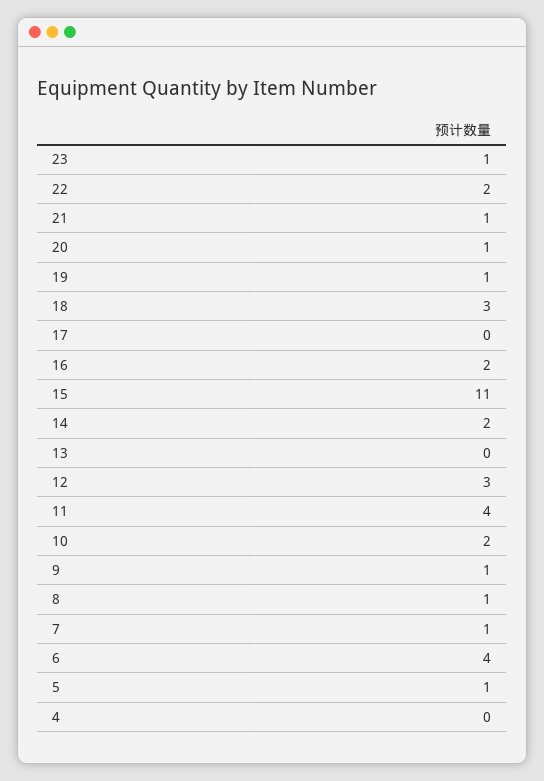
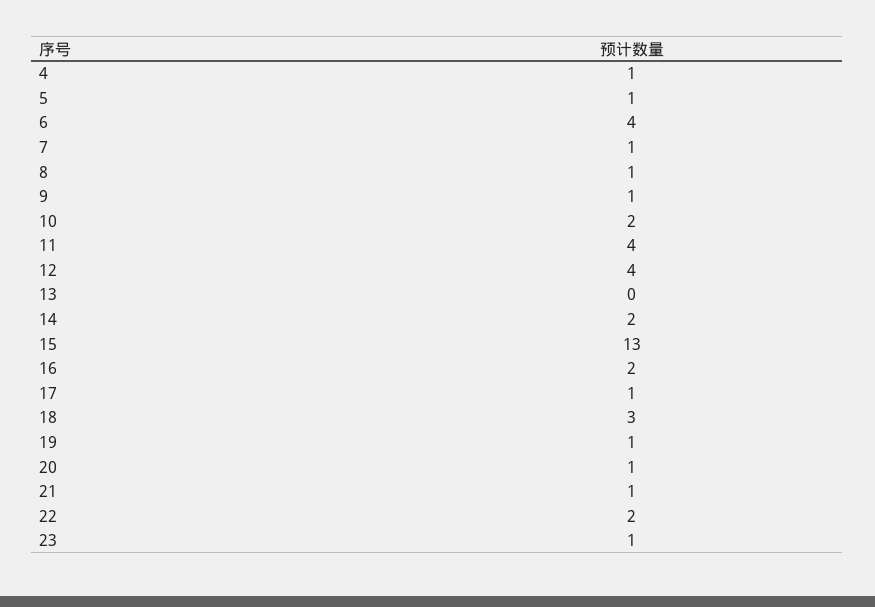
17: 0 -> 1
15: 11 -> 13
12: 3 -> 4
4: 0 -> 1

